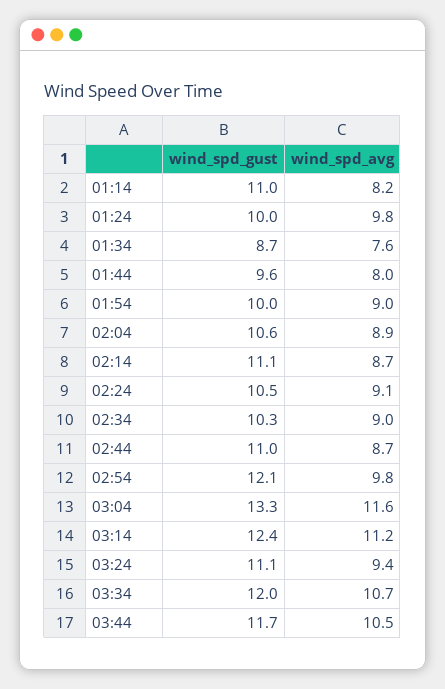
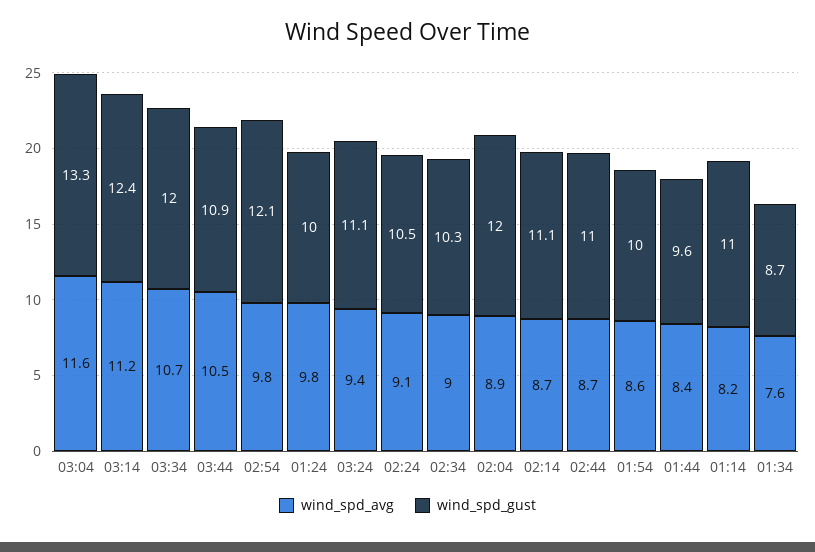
wind_spd_avg, 01:44: 8 -> 8.4
wind_spd_avg, 01:54: 9 -> 8.6
wind_spd_gust, 02:04: 10.6 -> 12
wind_spd_gust, 03:44: 11.7 -> 10.9

